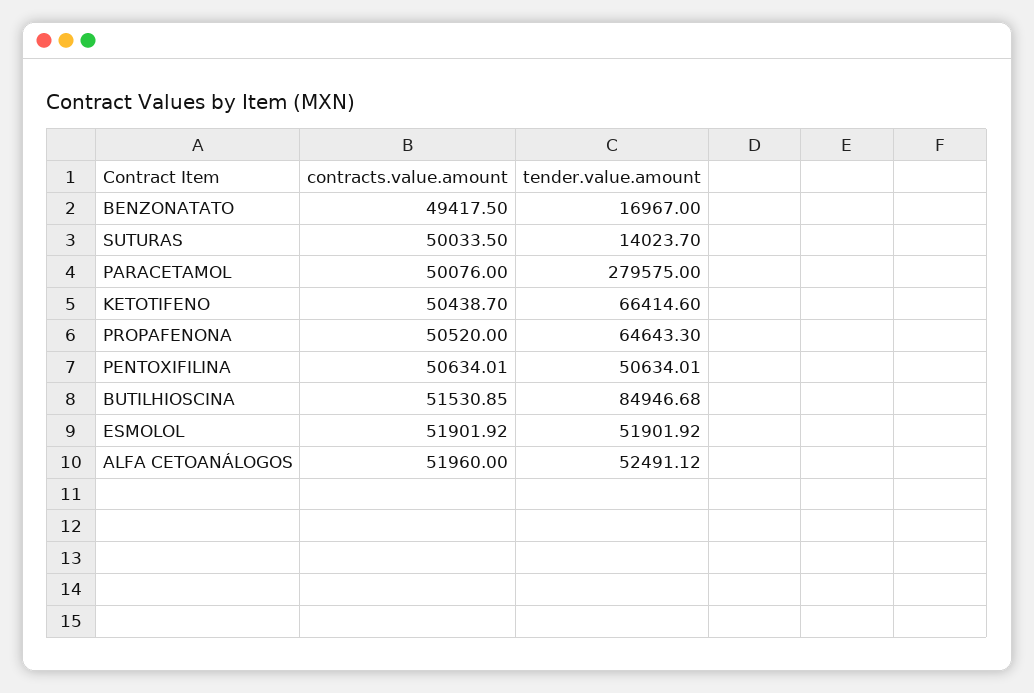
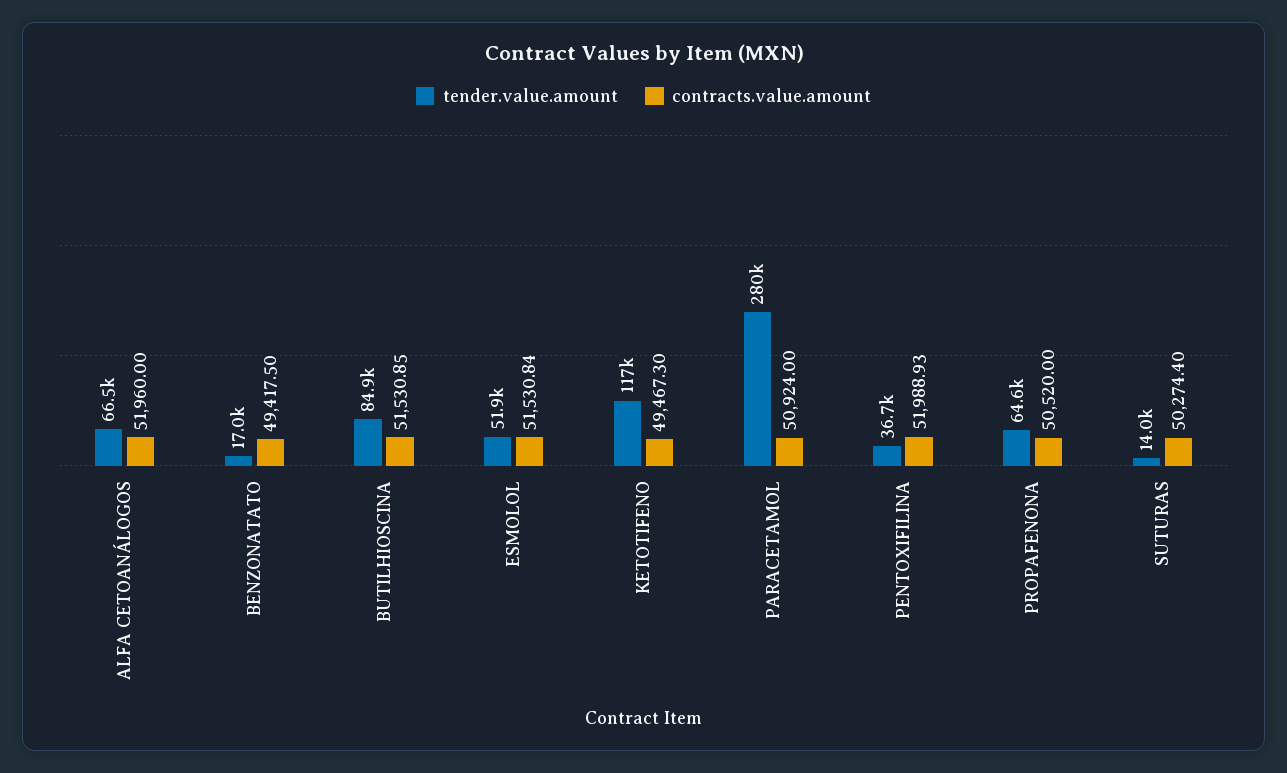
contracts.value.amount, SUTURAS: 50033.5 -> 50274.4
contracts.value.amount, PARACETAMOL: 50076 -> 50924
contracts.value.amount, KETOTIFENO: 50438.7 -> 49467.3
tender.value.amount, KETOTIFENO: 66414.6 -> 117000
contracts.value.amount, PENTOXIFILINA: 50634.01 -> 51988.93
tender.value.amount, PENTOXIFILINA: 50634.01 -> 36700
contracts.value.amount, ESMOLOL: 51901.92 -> 51530.84
tender.value.amount, ALFA CETOANÁLOGOS: 52491.12 -> 66500

